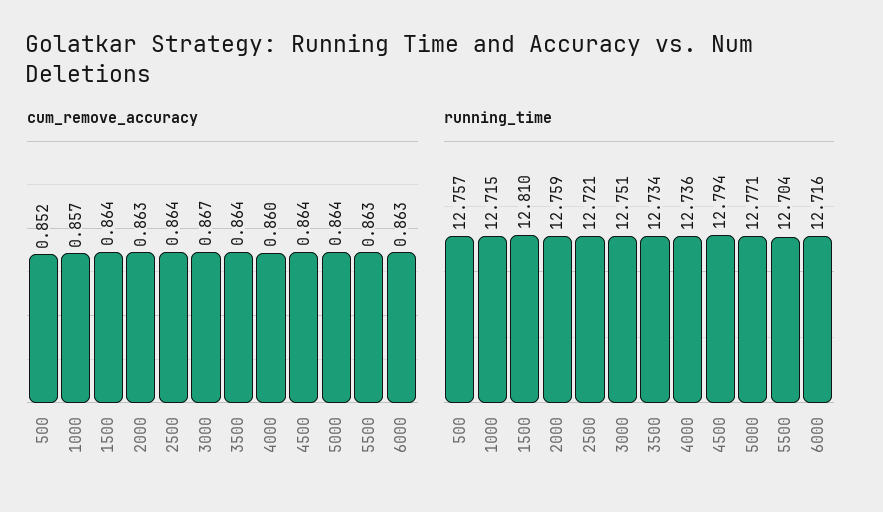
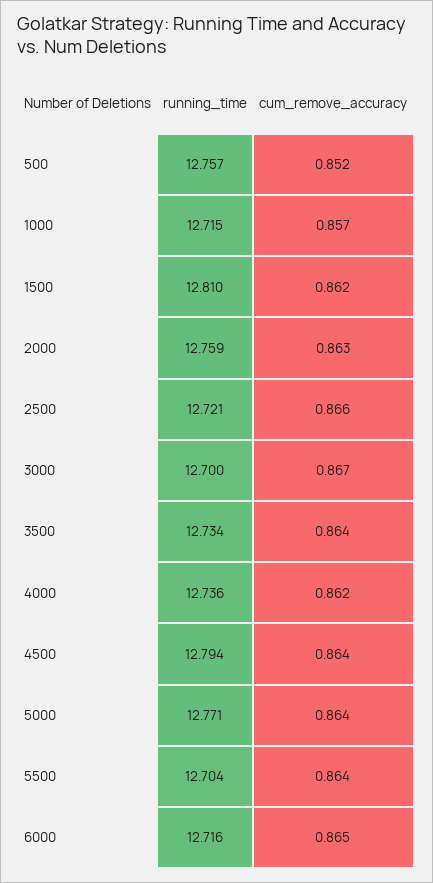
cum_remove_accuracy, 1500: 0.864 -> 0.862
cum_remove_accuracy, 2500: 0.864 -> 0.866
cum_remove_accuracy, 4000: 0.86 -> 0.862
cum_remove_accuracy, 5500: 0.863 -> 0.864
cum_remove_accuracy, 6000: 0.863 -> 0.865
running_time, 3000: 12.751 -> 12.7

